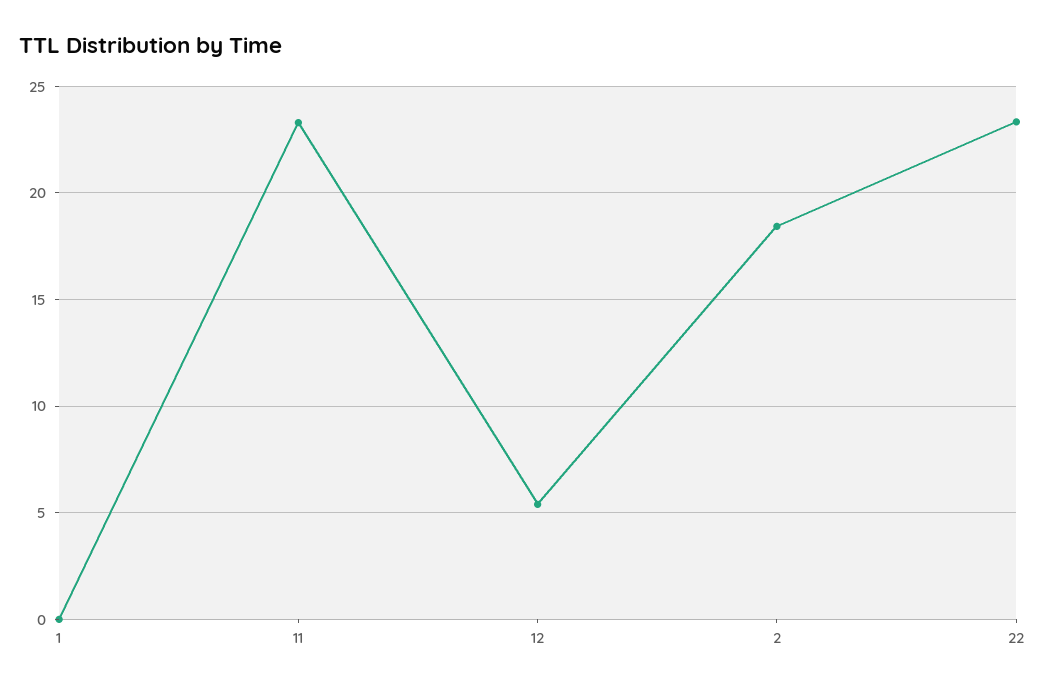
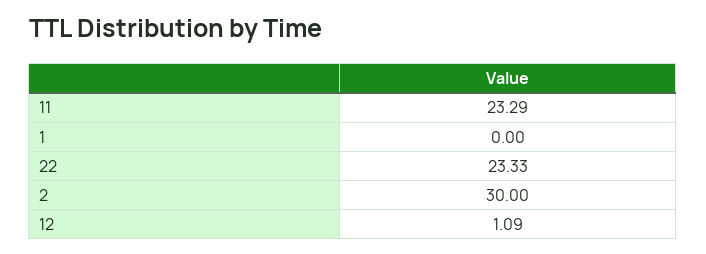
12: 5.5 -> 1.09
2: 18.5 -> 30

